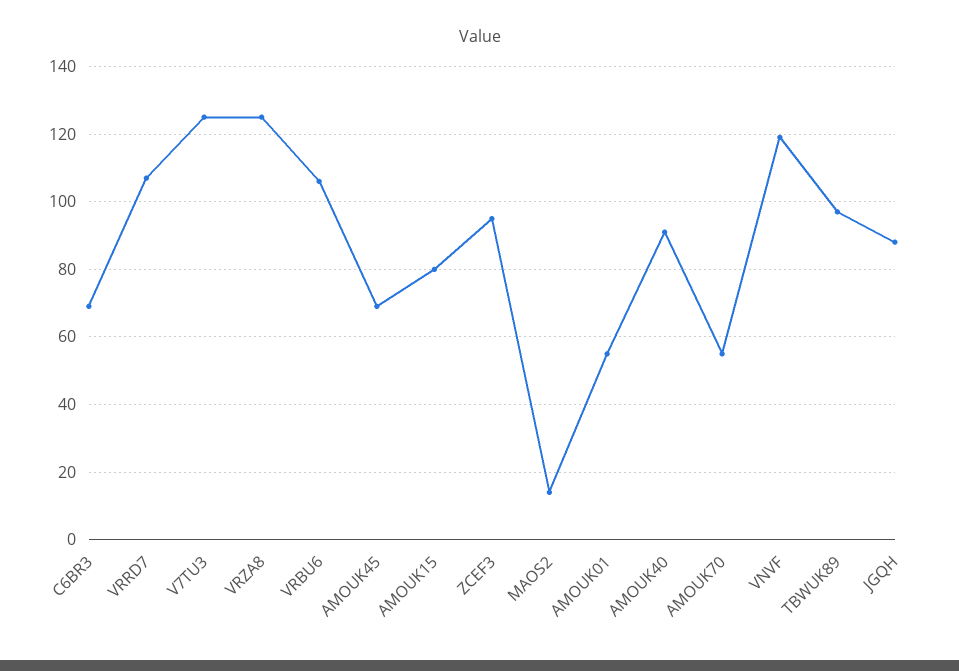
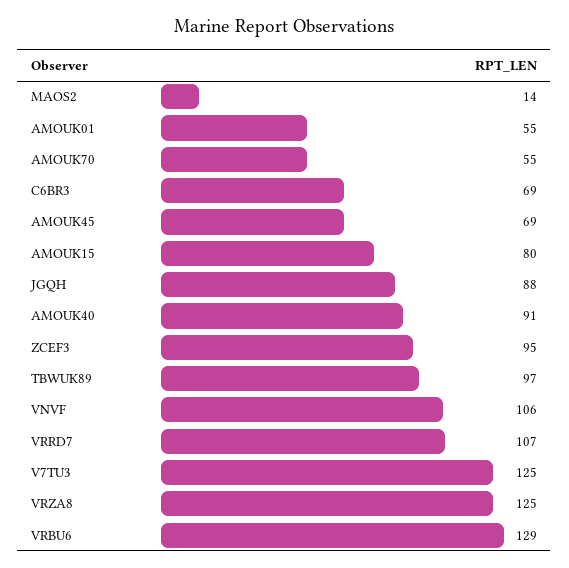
VRBU6: 105 -> 129
VNVF: 120 -> 106

